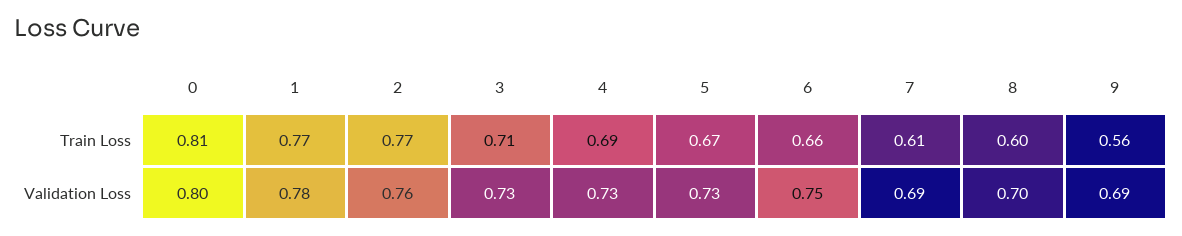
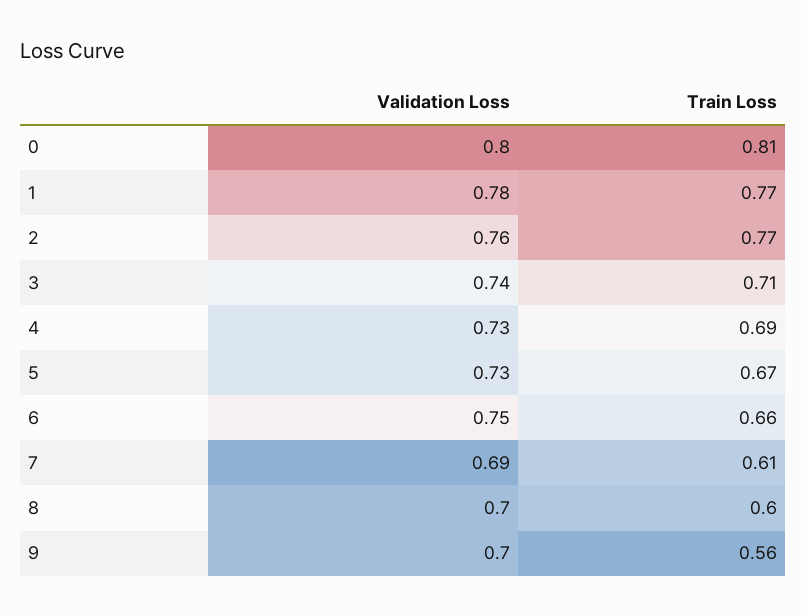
3, Validation Loss: 0.73 -> 0.74
9, Validation Loss: 0.69 -> 0.7

